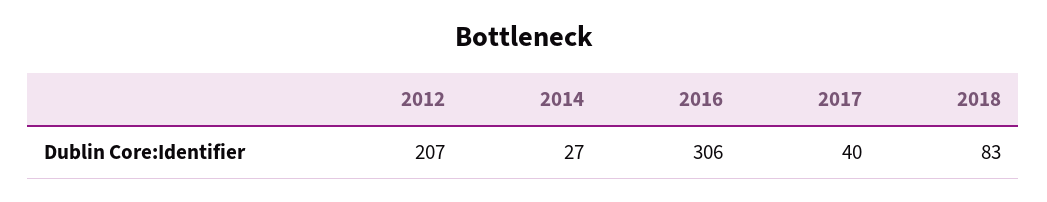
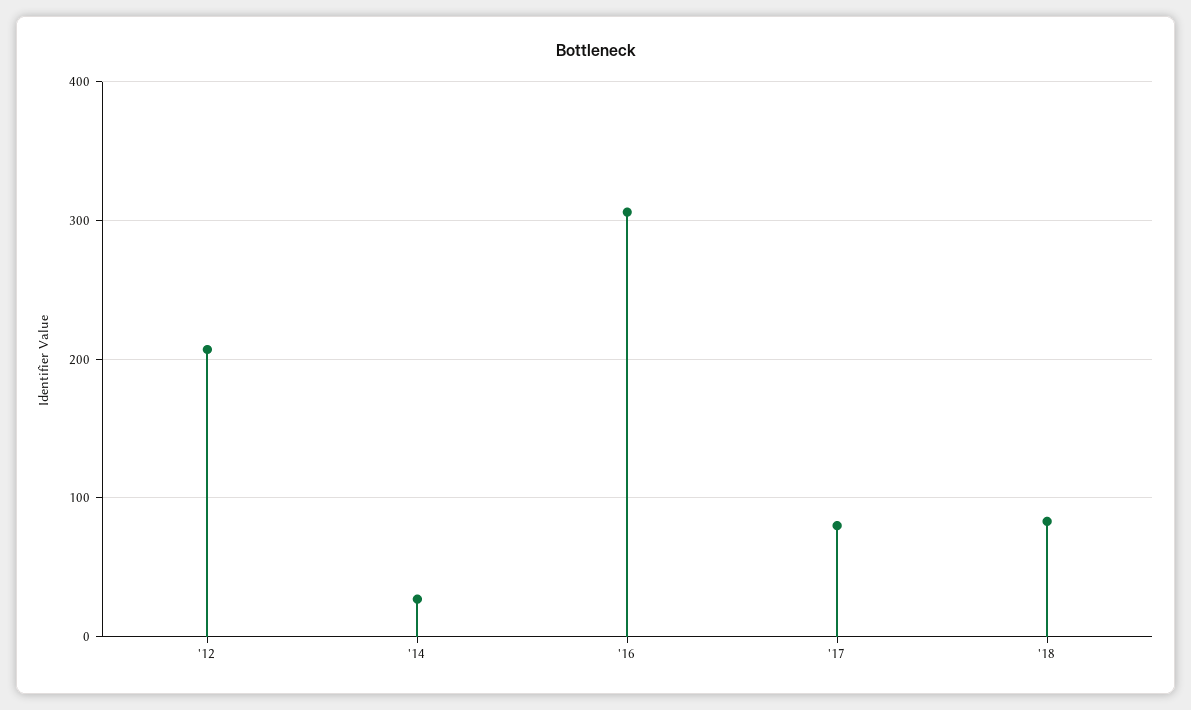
2017: 40 -> 80

